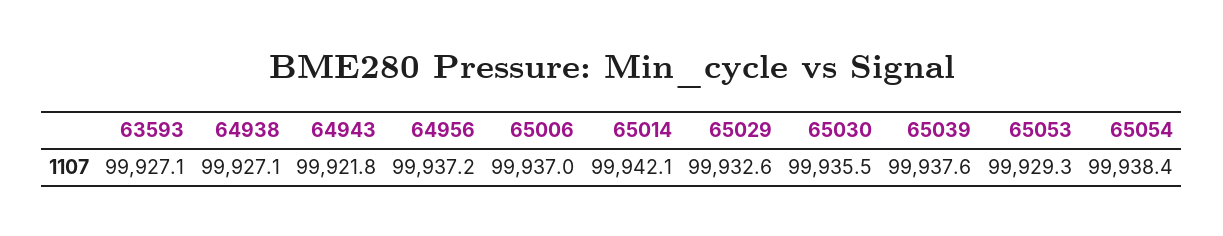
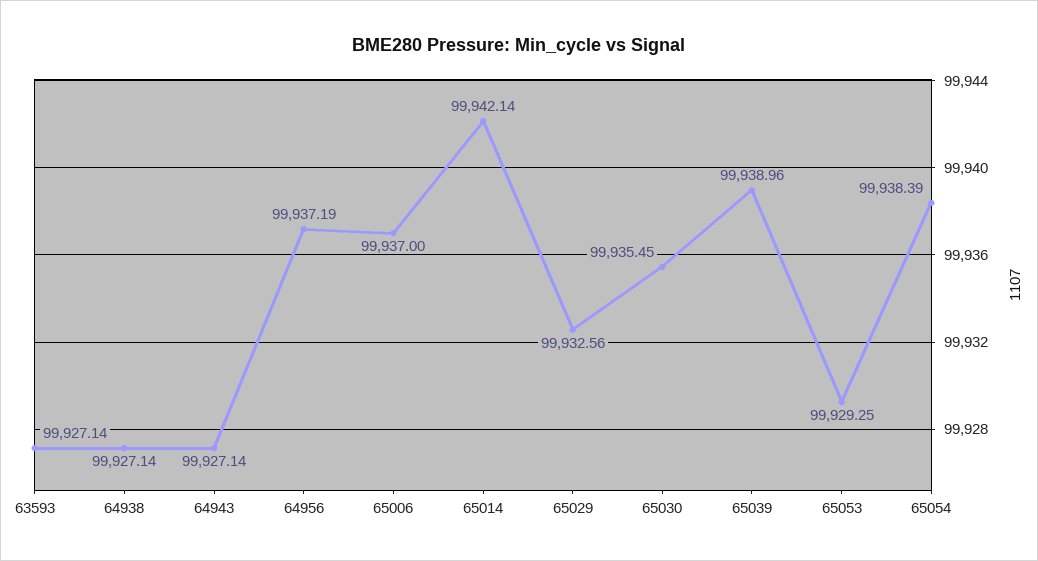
64943: 99921.8 -> 99927.14
65039: 99937.6 -> 99938.96

